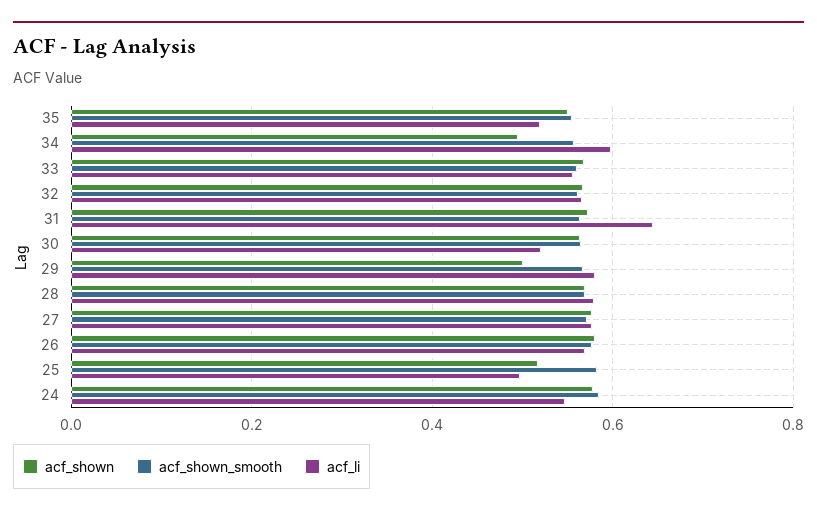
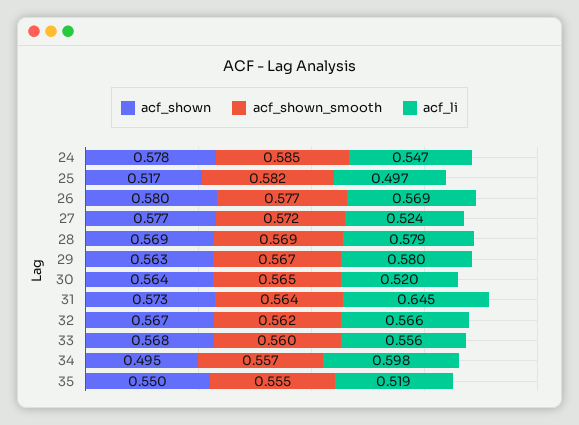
acf_shown, 29: 0.5 -> 0.563
acf_li, 27: 0.58 -> 0.524

